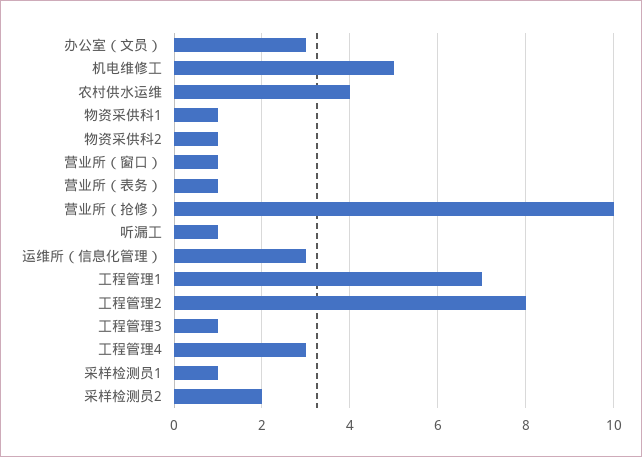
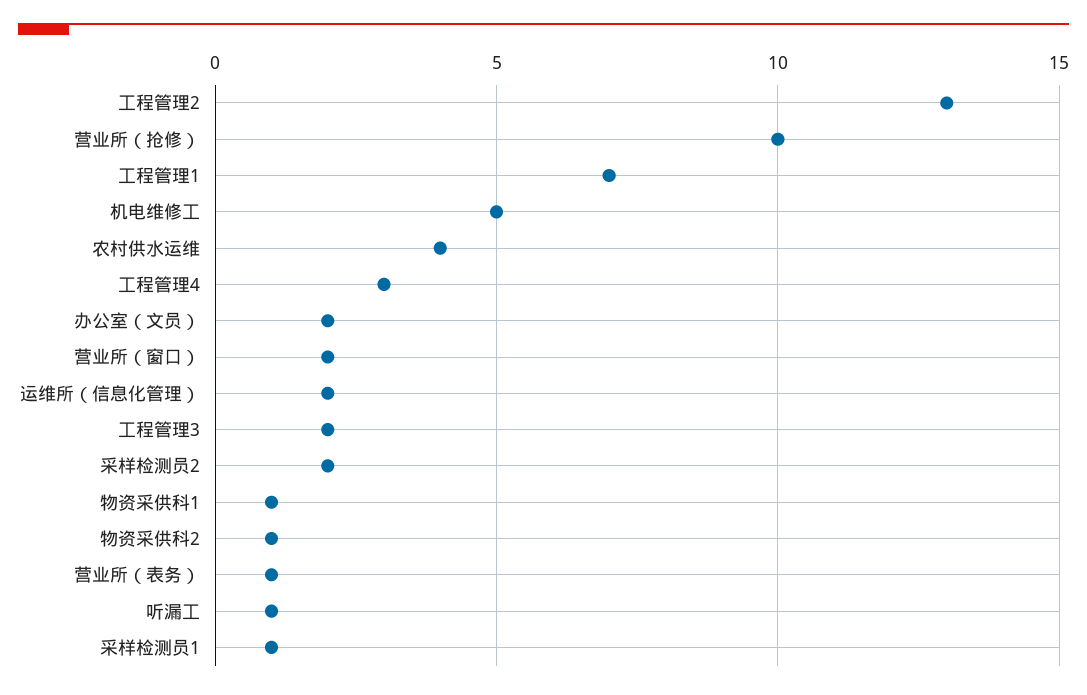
办公室（文员）: 3 -> 2
营业所（窗口）: 1 -> 2
运维所（信息化管理）: 3 -> 2
工程管理2: 8 -> 13
工程管理3: 1 -> 2

